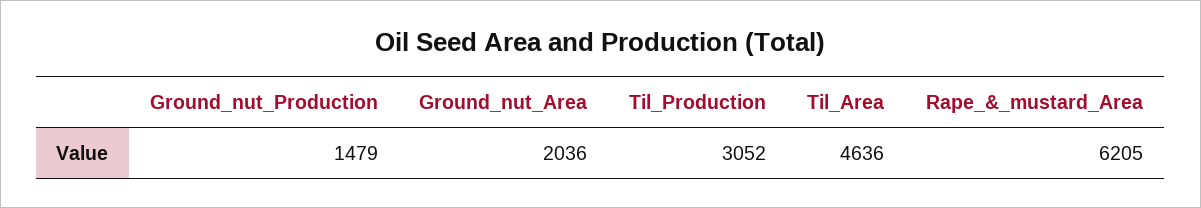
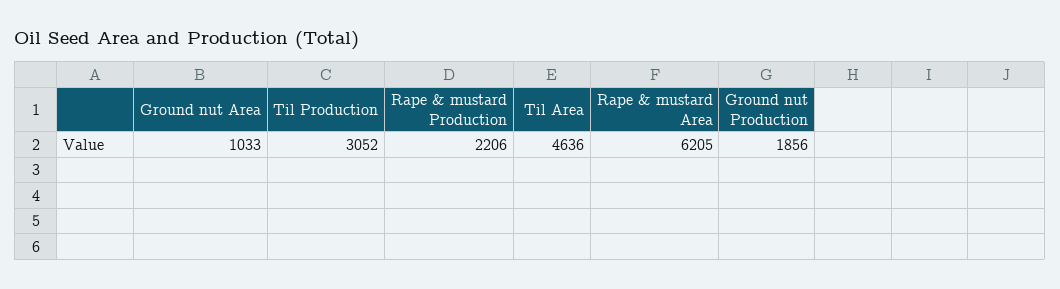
Ground_nut_Production: 1479 -> 1856
Ground_nut_Area: 2036 -> 1033
Rape & mustard Production: none -> 2206

